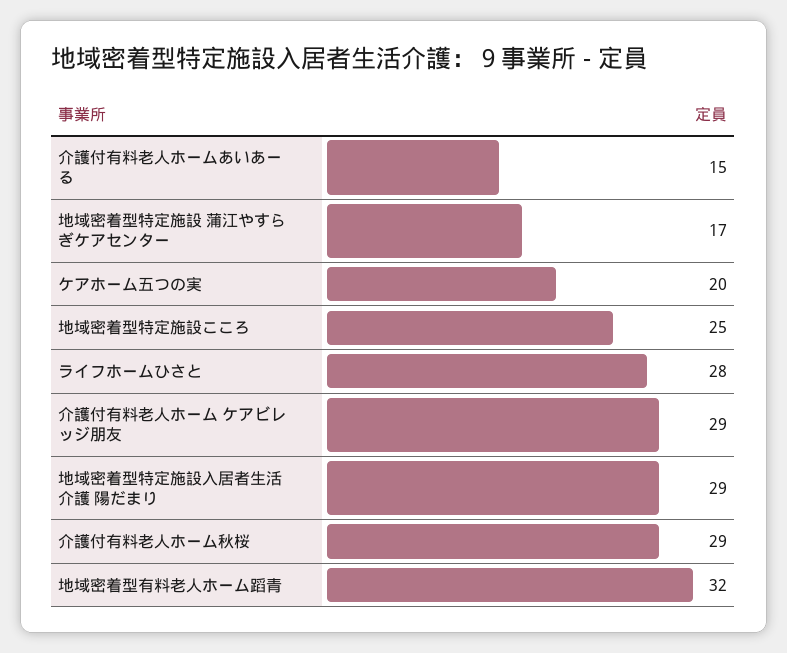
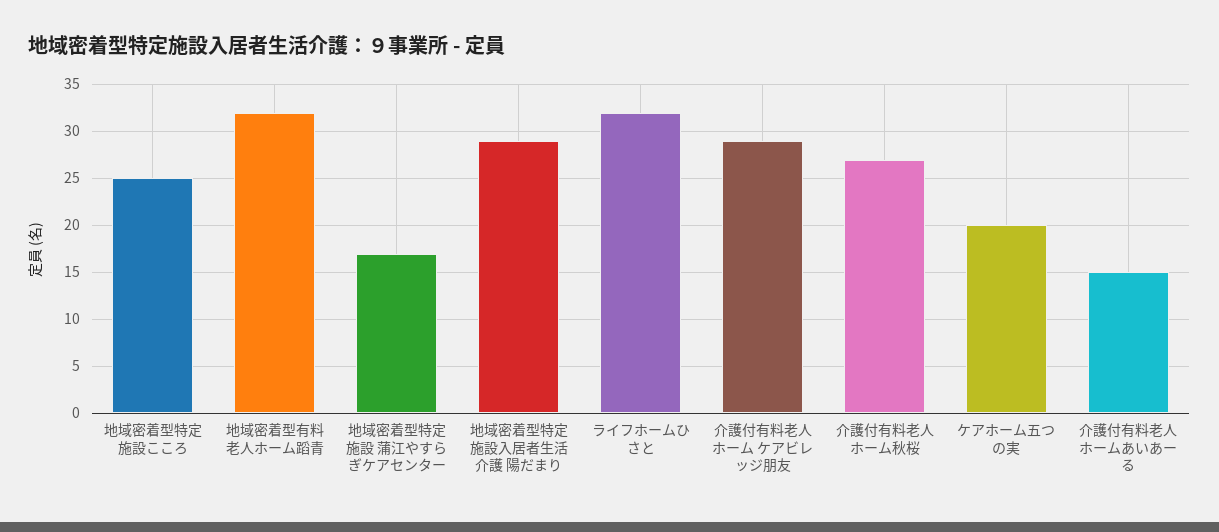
ライフホームひさと: 28 -> 32
介護付有料老人ホーム秋桜: 29 -> 27

